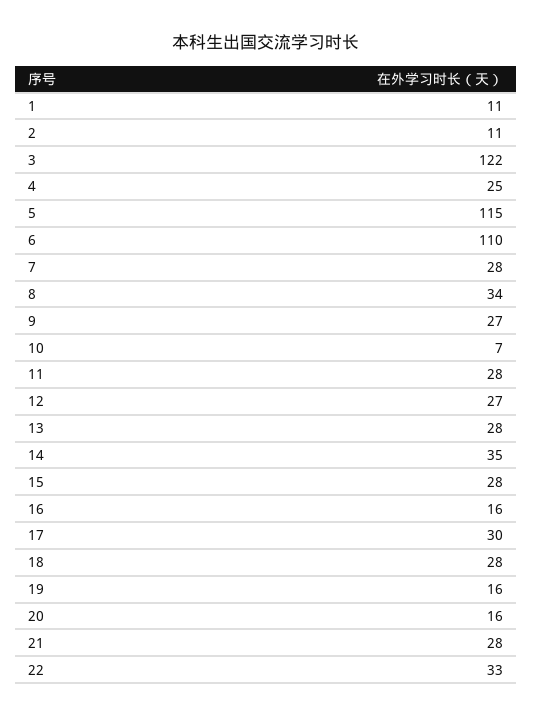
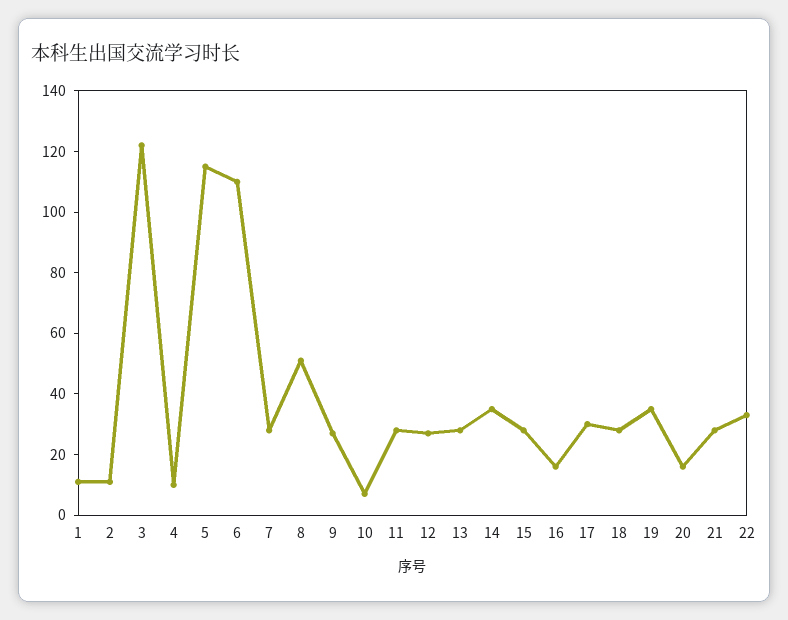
4: 25 -> 10
8: 34 -> 50
19: 16 -> 35

